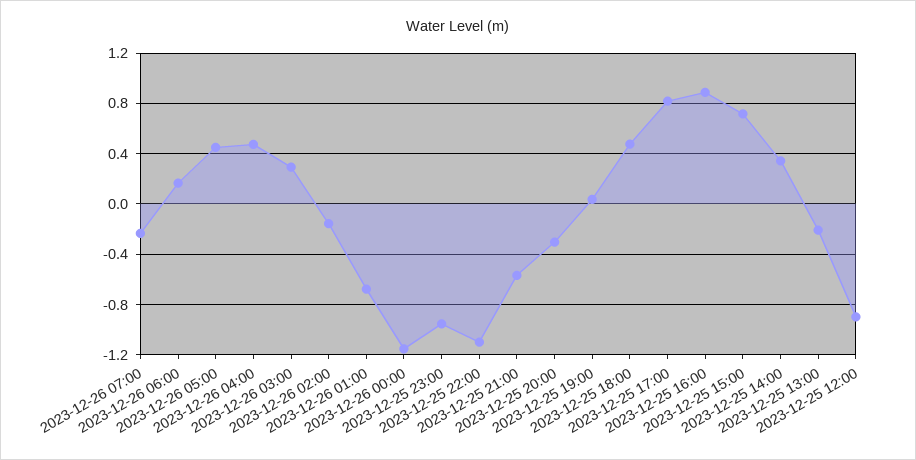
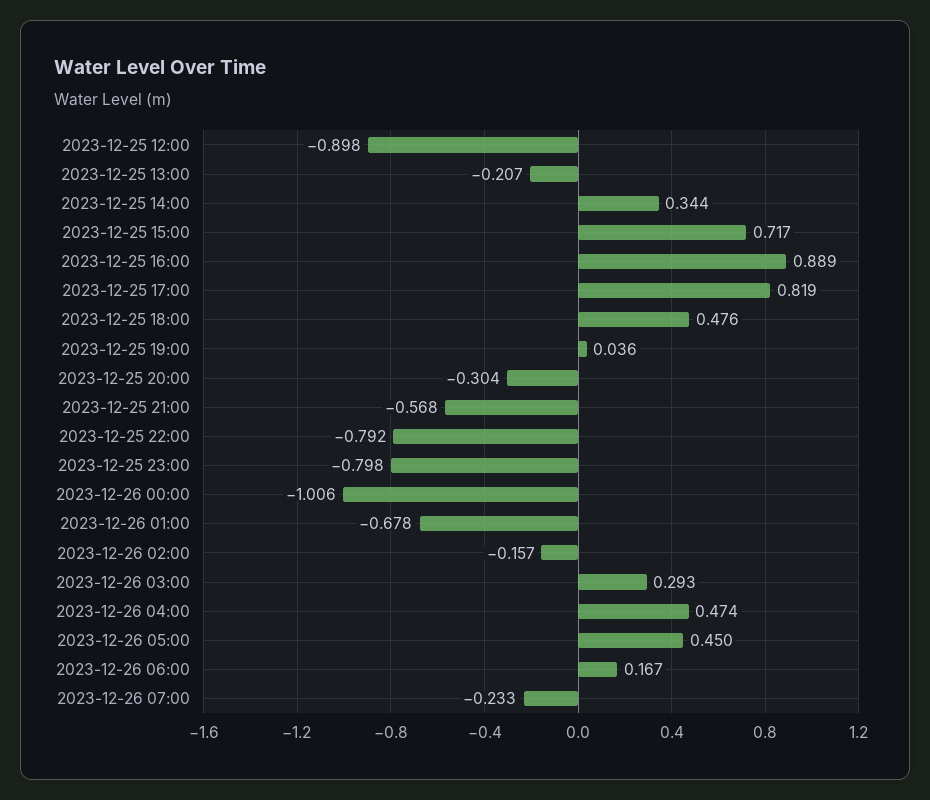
2023-12-26 00:00: -1.15 -> -1.006
2023-12-25 23:00: -0.95 -> -0.798
2023-12-25 22:00: -1.1 -> -0.792

